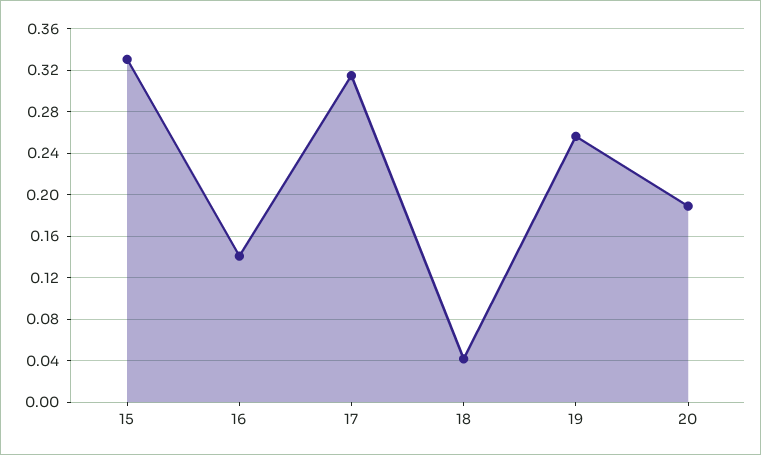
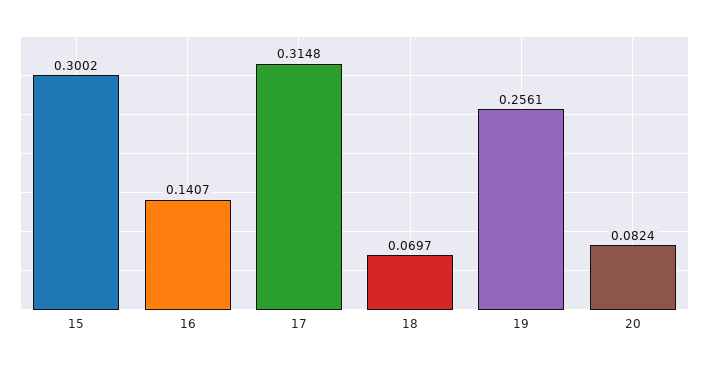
15: 0.33 -> 0.3002
18: 0.04 -> 0.0697
20: 0.19 -> 0.0824

